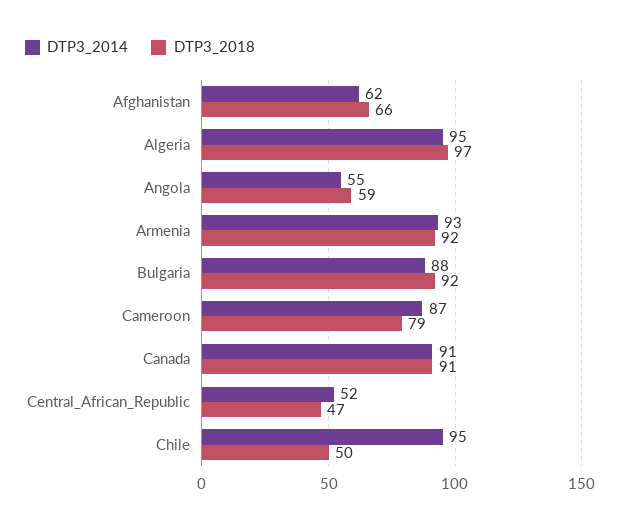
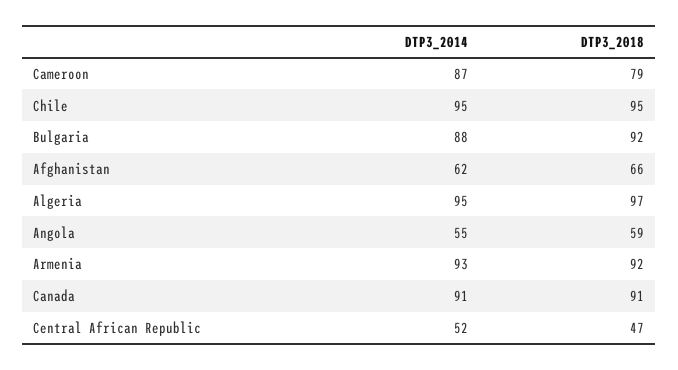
DTP3_2018, Chile: 50 -> 95

